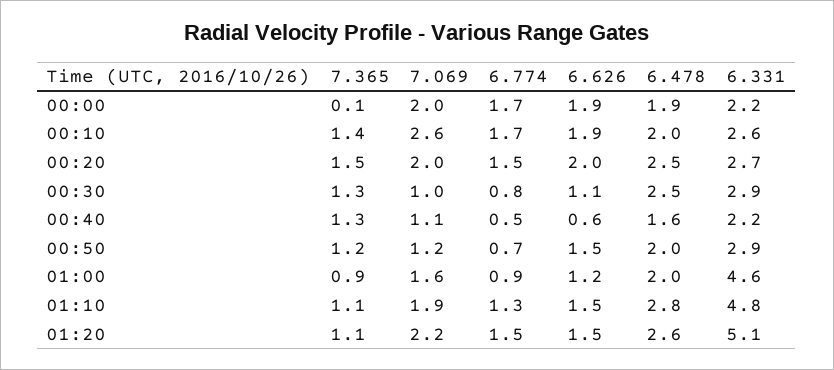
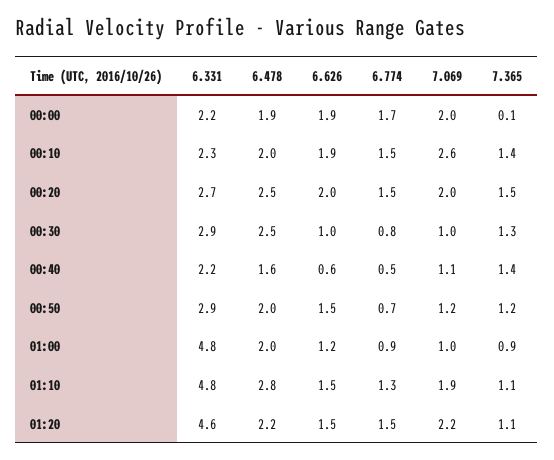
6.774, 00:10: 1.7 -> 1.5
6.331, 00:10: 2.6 -> 2.3
6.626, 00:30: 1.1 -> 1
7.365, 00:40: 1.3 -> 1.4
7.069, 01:00: 1.6 -> 1
6.331, 01:00: 4.6 -> 4.8
6.478, 01:20: 2.6 -> 2.2
6.331, 01:20: 5.1 -> 4.6

